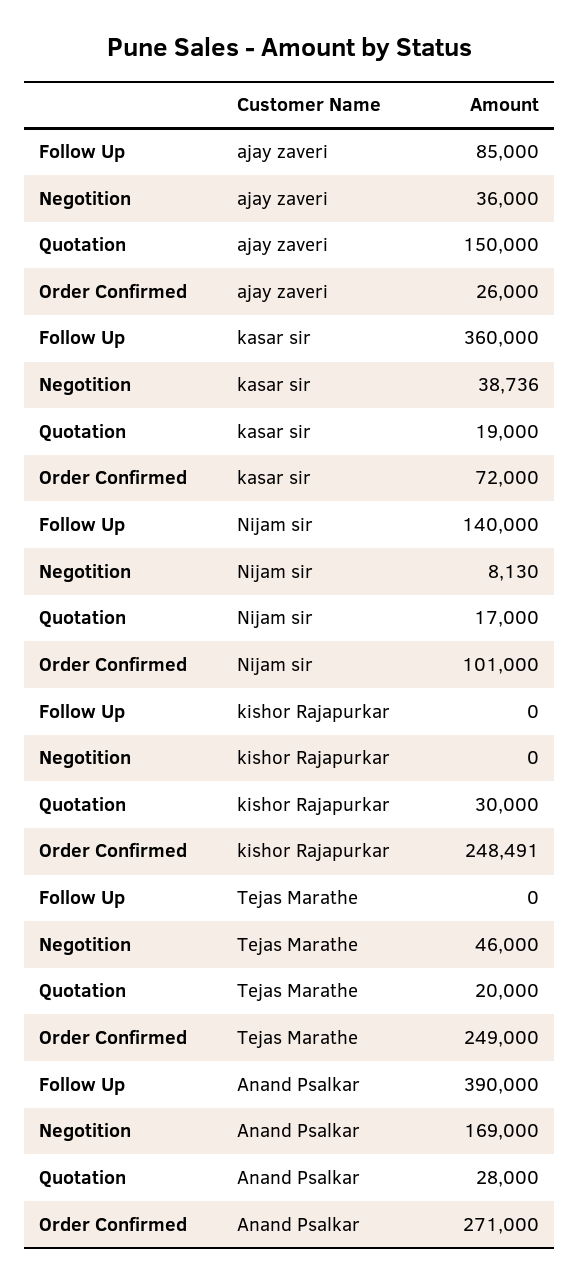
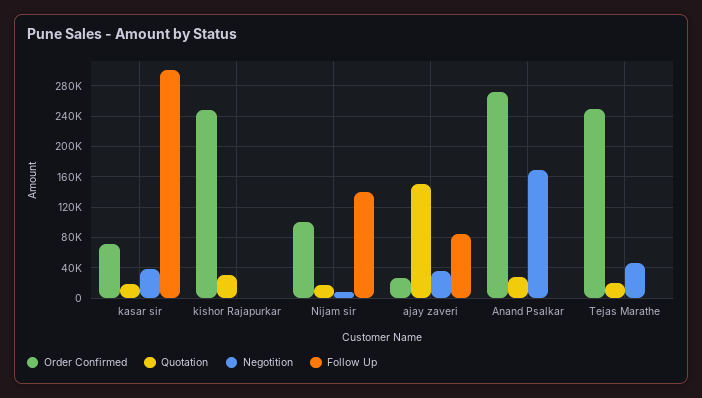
Follow Up, kasar sir: 360000 -> 300000
Follow Up, Anand Psalkar: 390000 -> 0

